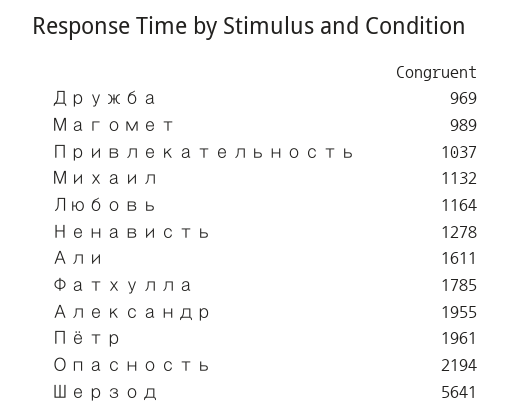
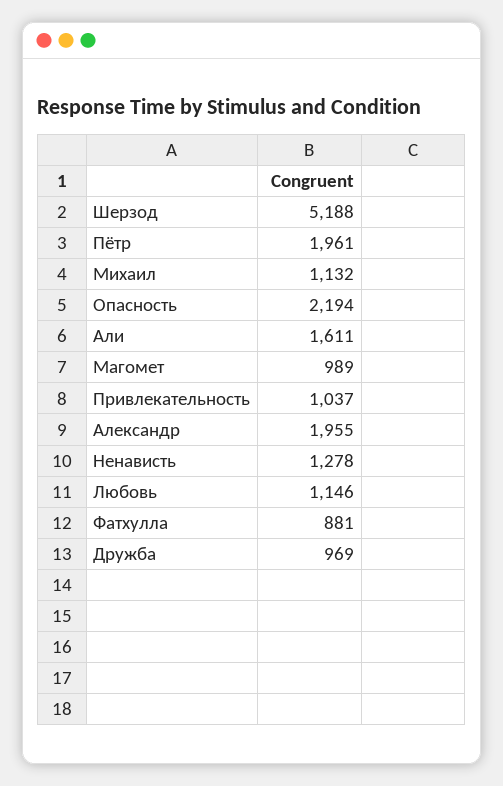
Любовь: 1164 -> 1146
Фатхулла: 1785 -> 881
Шерзод: 5641 -> 5188

